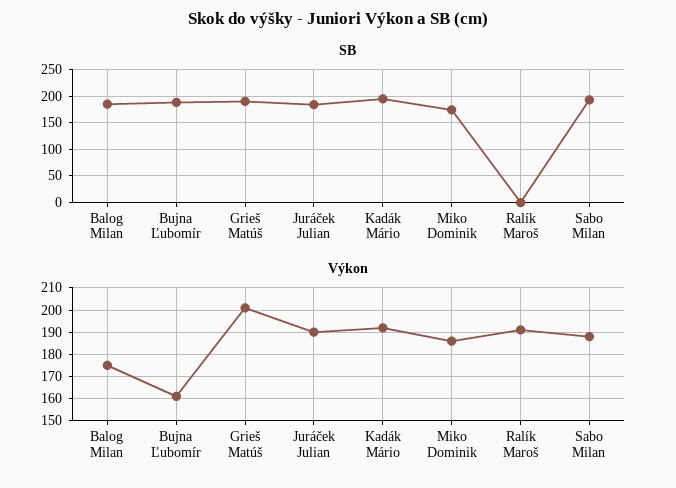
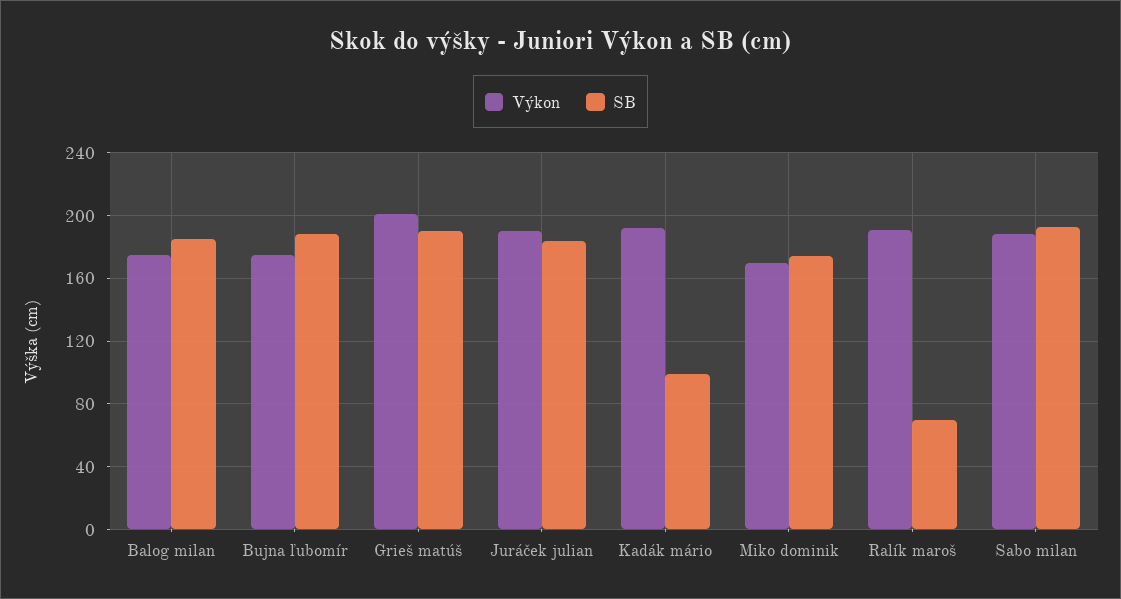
SB, Kadák Mário: 200 -> 100
SB, Ralík Maroš: 0 -> 70
Výkon, Bujna Ľubomír: 160 -> 175
Výkon, Miko Dominik: 185 -> 170

